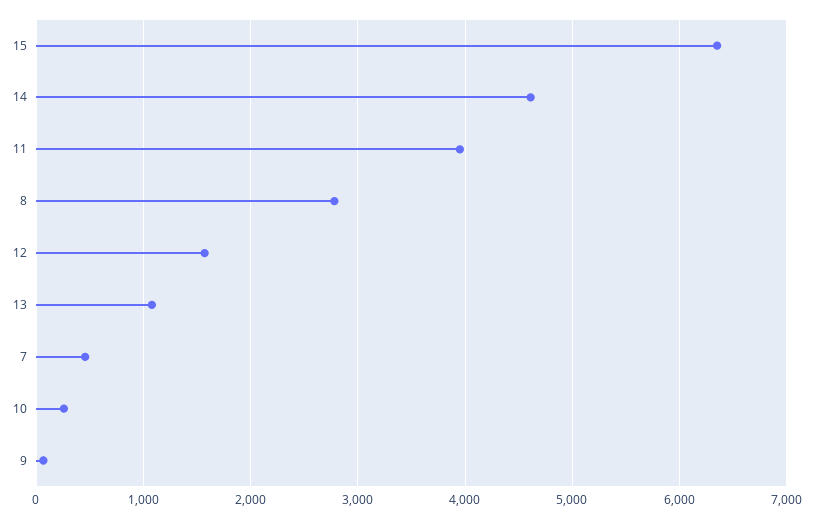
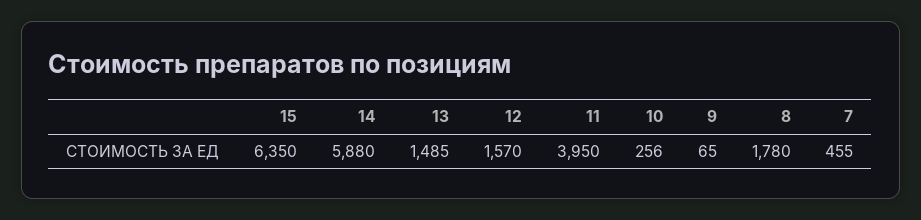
14: 4600 -> 5880
8: 2800 -> 1780
13: 1100 -> 1485

